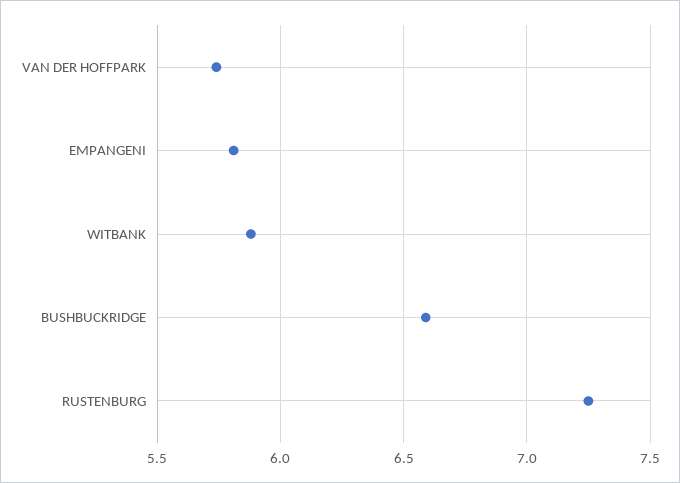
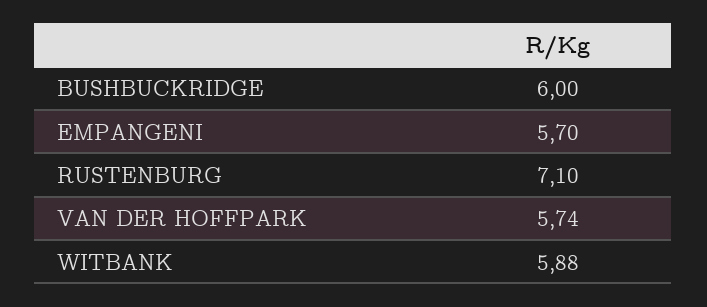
EMPANGENI: 5.8 -> 5.7
BUSHBUCKRIDGE: 6.6 -> 6
RUSTENBURG: 7.25 -> 7.1

